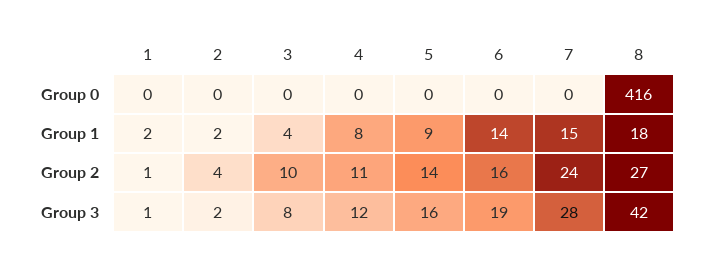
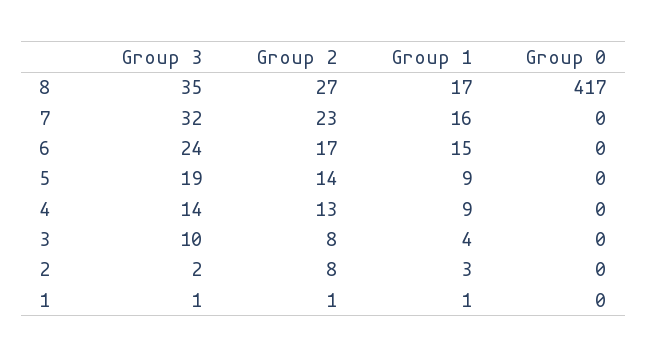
8, Group 0: 416 -> 417
1, Group 1: 2 -> 1
2, Group 1: 2 -> 3
4, Group 1: 8 -> 9
6, Group 1: 14 -> 15
7, Group 1: 15 -> 16
8, Group 1: 18 -> 17
2, Group 2: 4 -> 8
3, Group 2: 10 -> 8
4, Group 2: 11 -> 13
6, Group 2: 16 -> 17
7, Group 2: 24 -> 23
3, Group 3: 8 -> 10
4, Group 3: 12 -> 14
5, Group 3: 16 -> 19
6, Group 3: 19 -> 24
7, Group 3: 28 -> 32
8, Group 3: 42 -> 35

